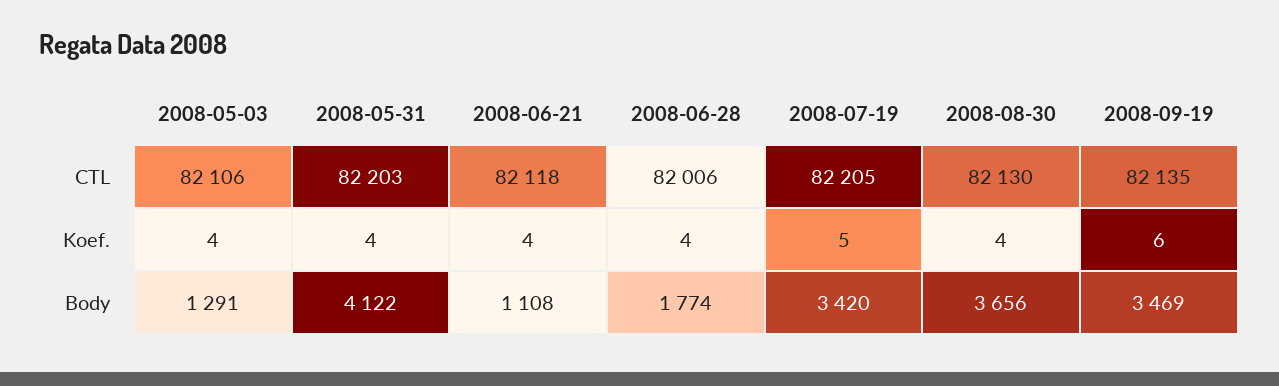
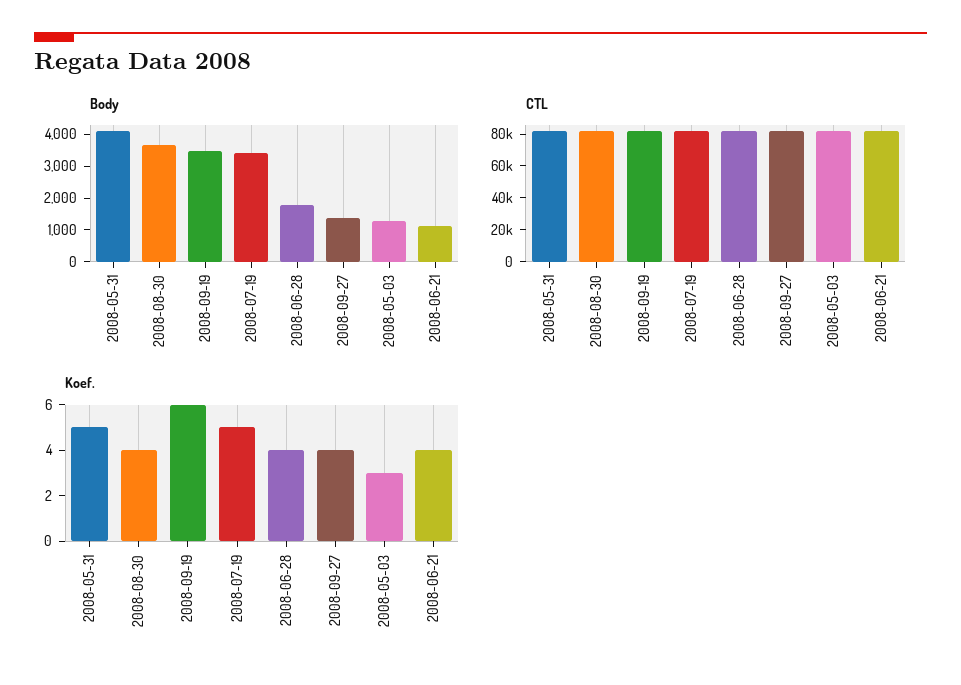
Koef., 2008-05-03: 4 -> 3
Koef., 2008-05-31: 4 -> 5
Body, 2008-09-27: none -> 1500
CTL, 2008-09-27: none -> 80000
Koef., 2008-09-27: none -> 4

